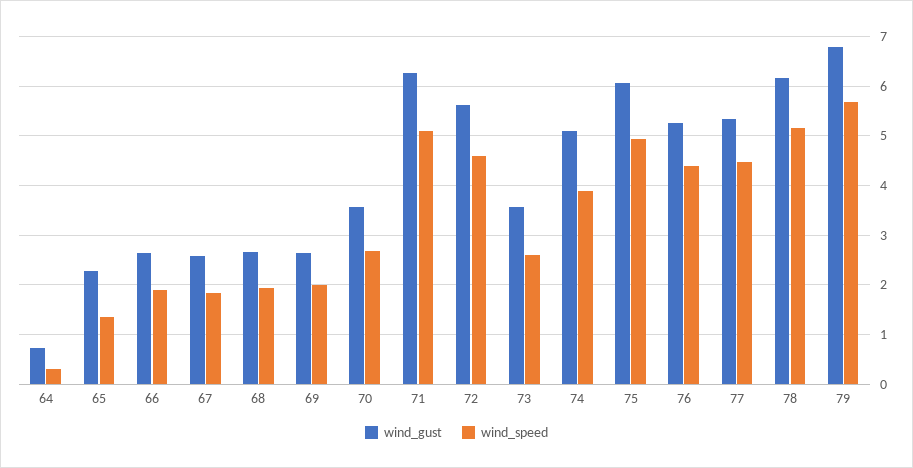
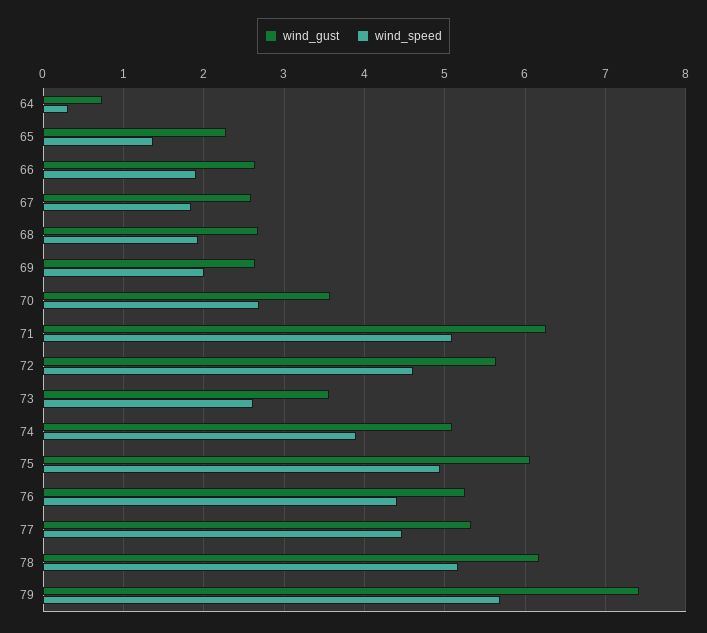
wind_gust, 79: 6.8 -> 7.4

